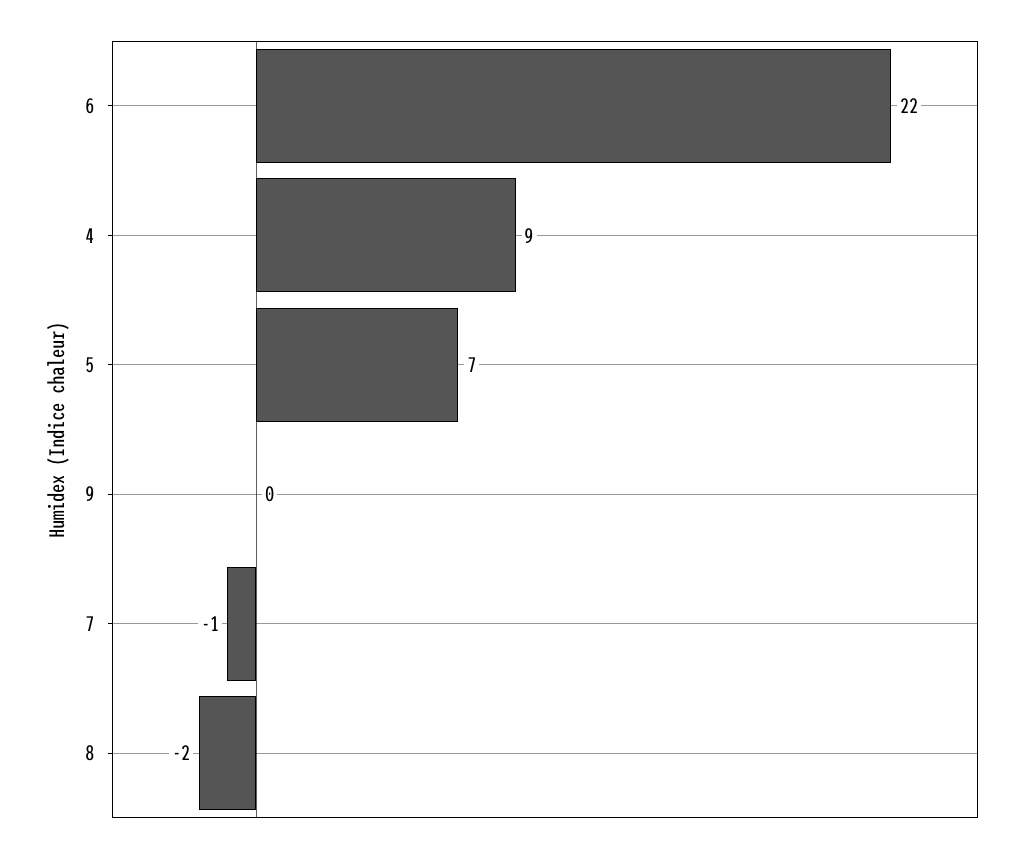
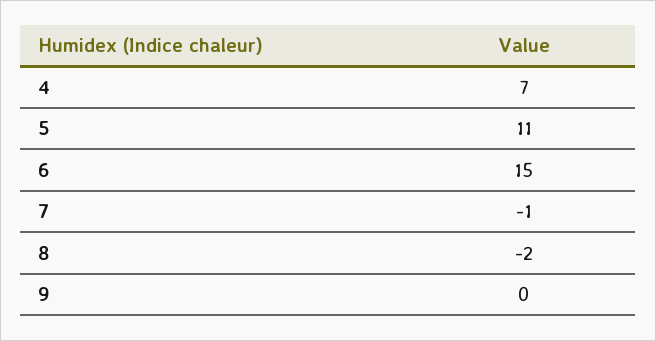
6: 22 -> 15
4: 9 -> 7
5: 7 -> 11

